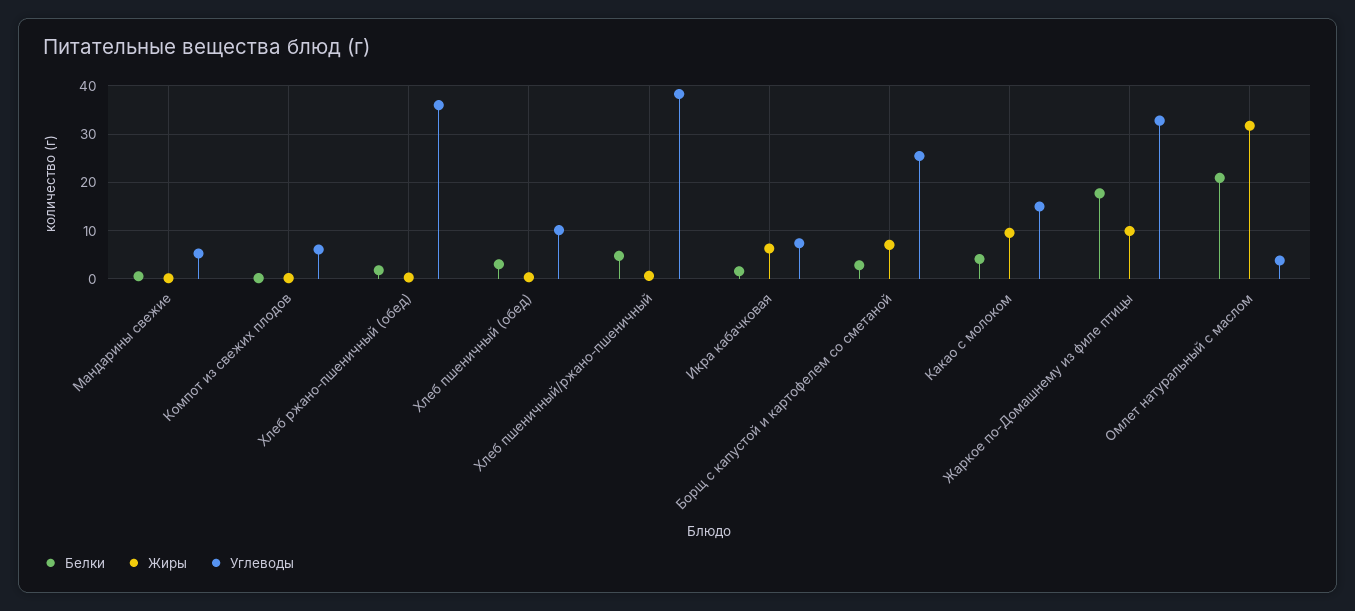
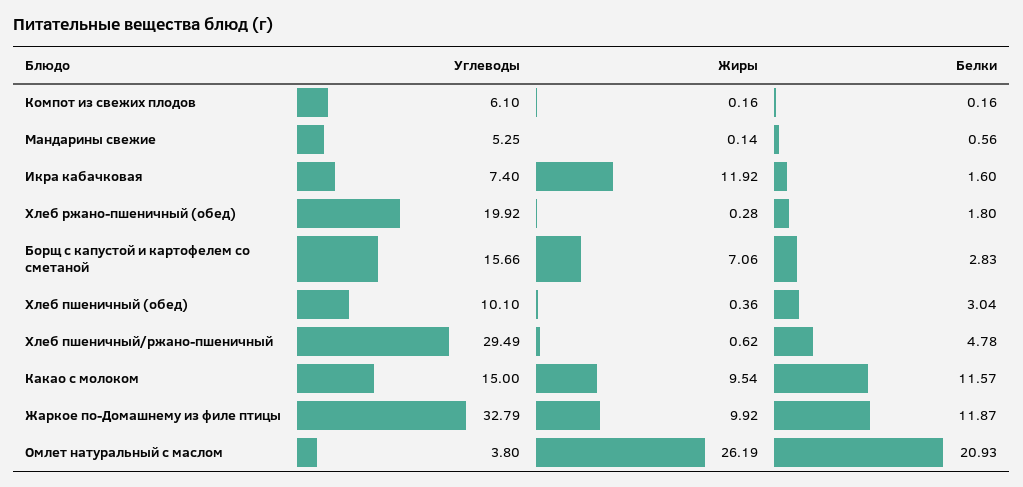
Углеводы, Хлеб ржано-пшеничный (обед): 36 -> 19.92
Углеводы, Хлеб пшеничный/ржано-пшеничный: 38 -> 29.49
Жиры, Икра кабачковая: 6 -> 11.92
Углеводы, Борщ с капустой и картофелем со сметаной: 26 -> 15.66
Белки, Какао с молоком: 4 -> 11.57
Белки, Жаркое по-Домашнему из филе птицы: 18 -> 11.87
Жиры, Омлет натуральный с маслом: 32 -> 26.19

